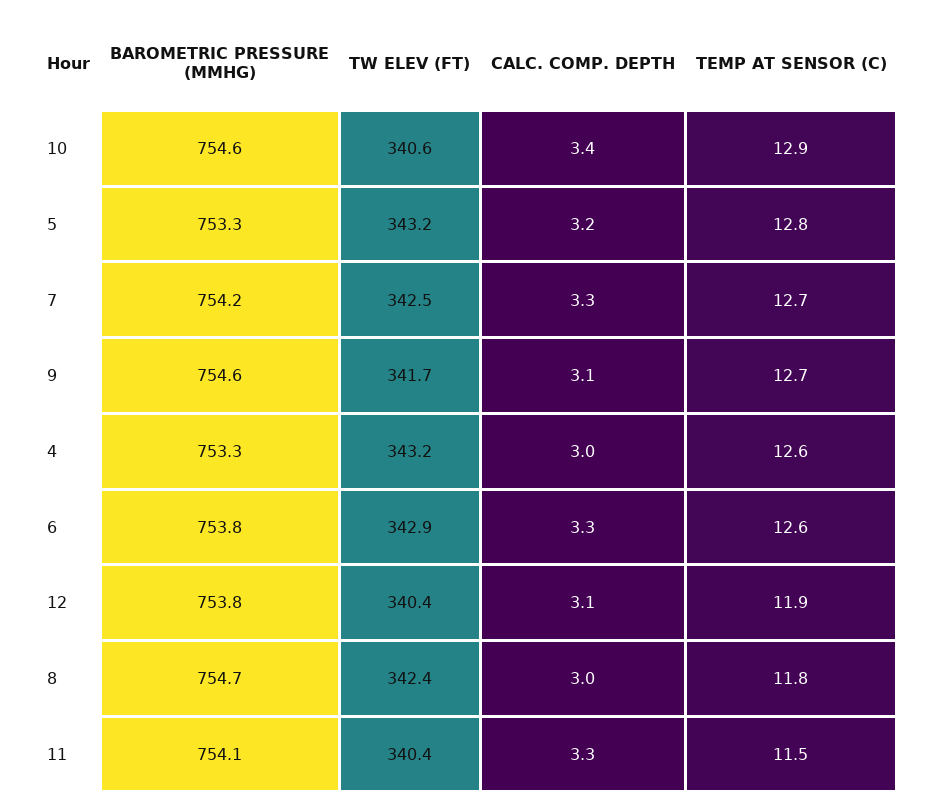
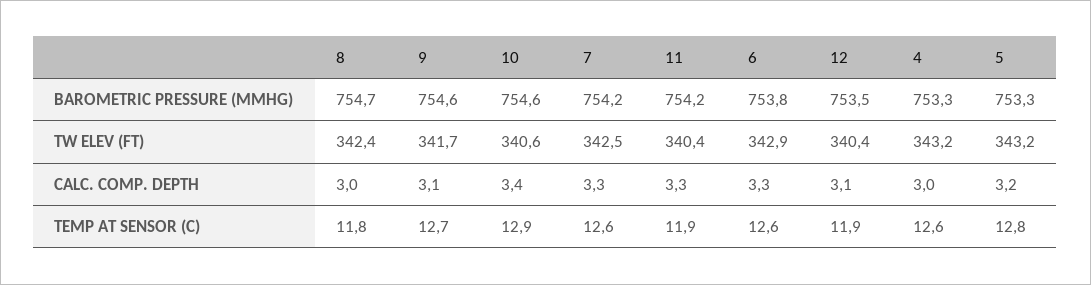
TEMP AT SENSOR (C), 7: 12.7 -> 12.6
BAROMETRIC PRESSURE (MMHG), 12: 753.8 -> 753.5
BAROMETRIC PRESSURE (MMHG), 11: 754.1 -> 754.2
TEMP AT SENSOR (C), 11: 11.5 -> 11.9

